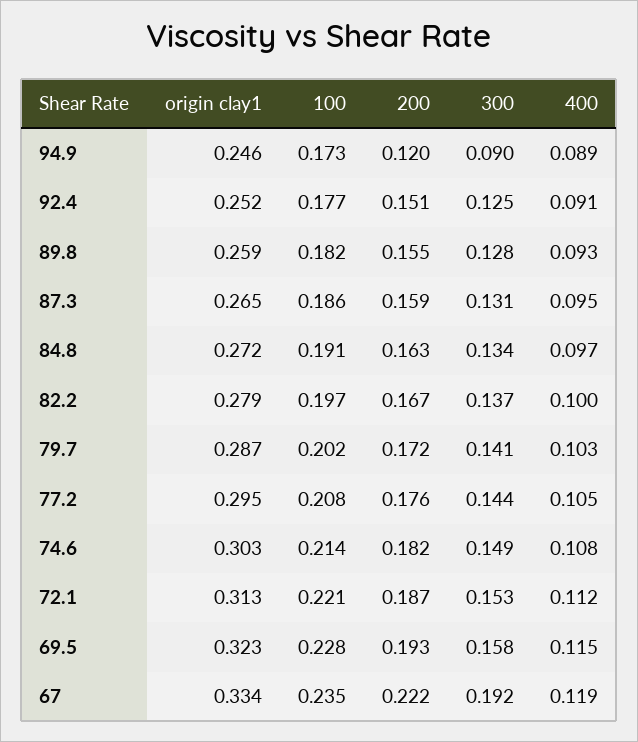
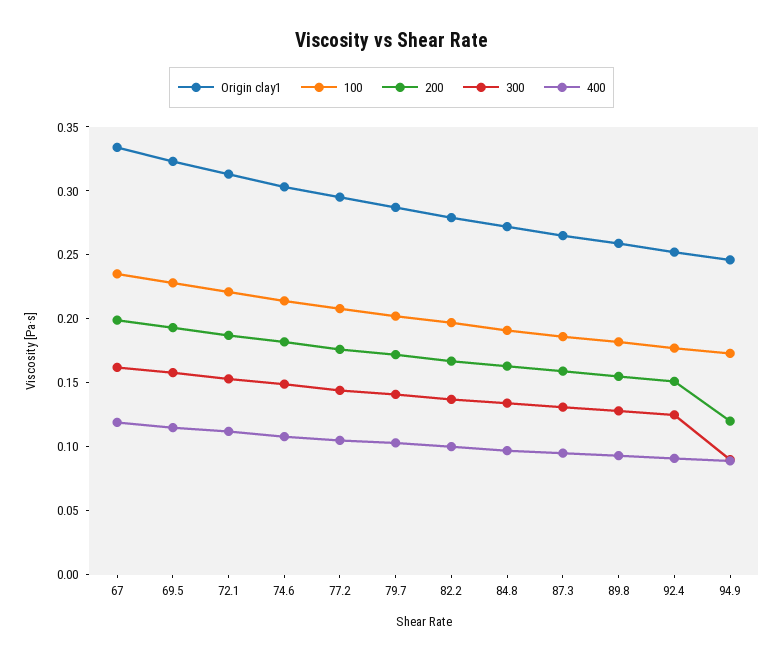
200, 67: 0.222 -> 0.2
300, 67: 0.192 -> 0.16

